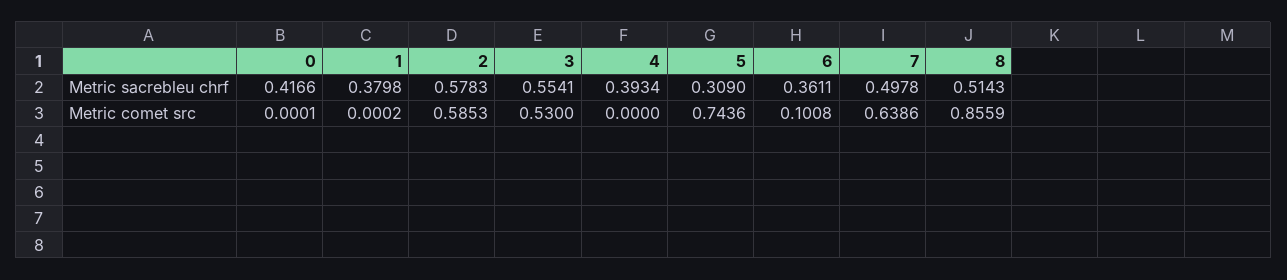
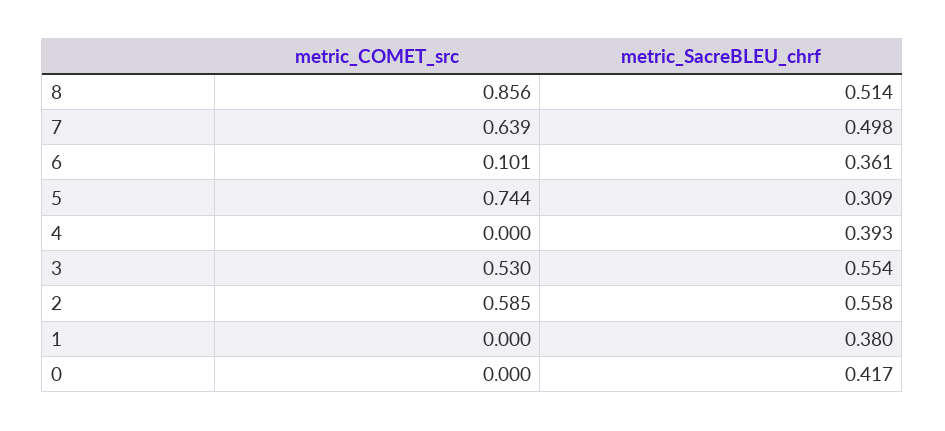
2, Metric sacrebleu chrf: 0.5783 -> 0.558

